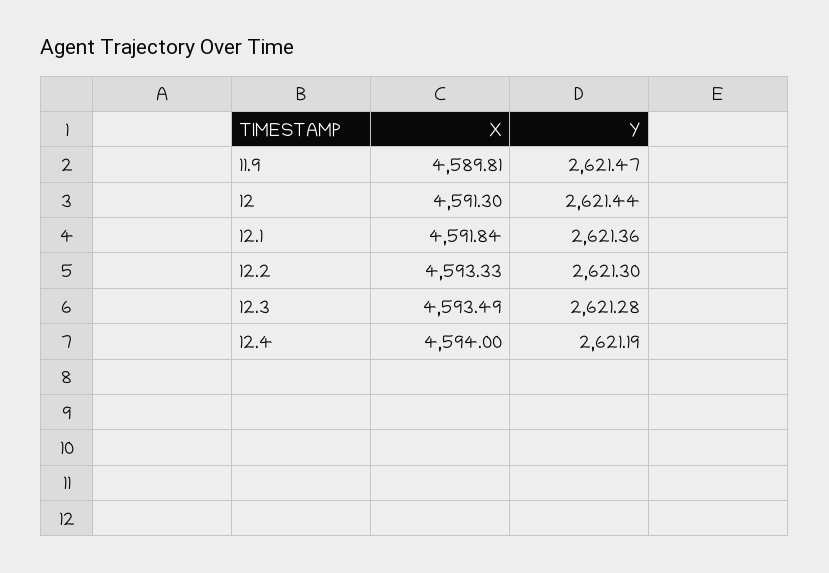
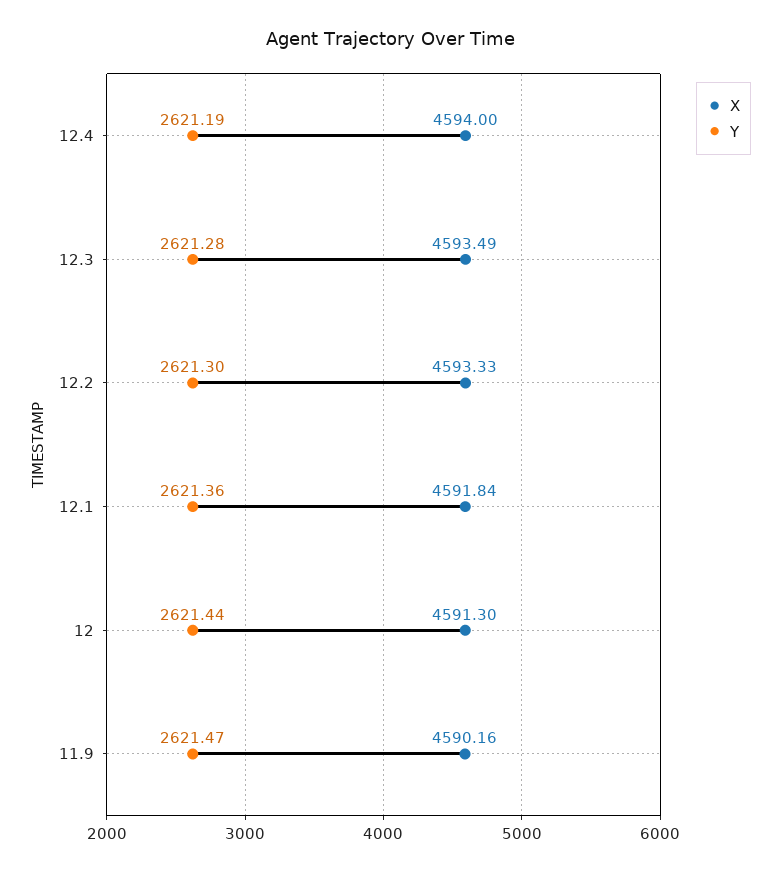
X, 11.9: 4589.81 -> 4590.16

